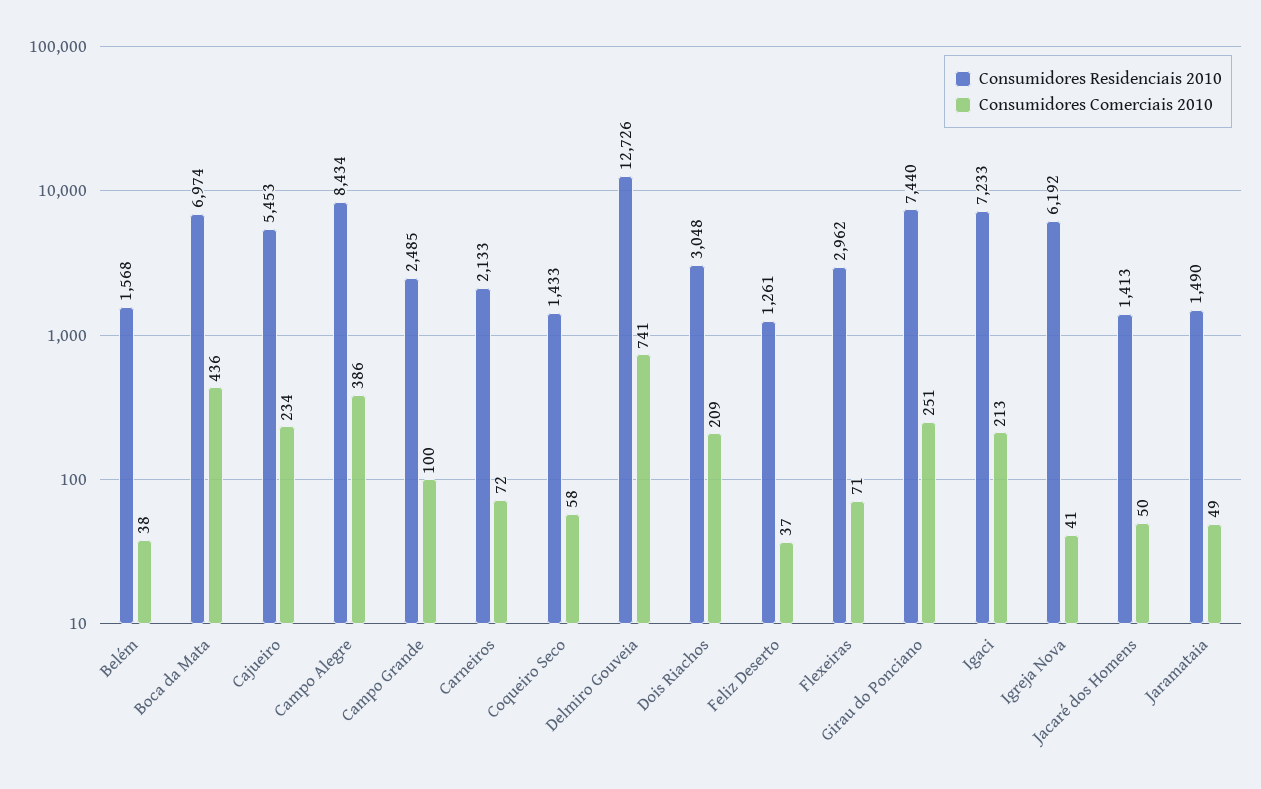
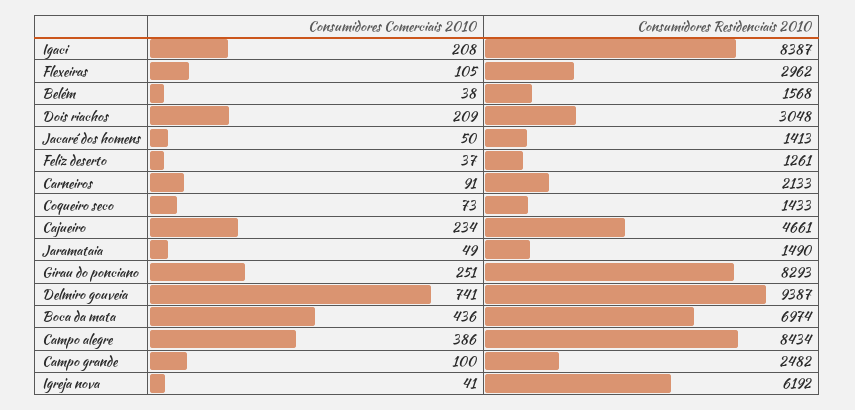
Consumidores Residenciais 2010, Cajueiro: 5453 -> 4661
Consumidores Residenciais 2010, Campo Grande: 2485 -> 2482
Consumidores Comerciais 2010, Carneiros: 72 -> 91
Consumidores Comerciais 2010, Coqueiro Seco: 58 -> 73
Consumidores Residenciais 2010, Delmiro Gouveia: 12726 -> 9387
Consumidores Comerciais 2010, Flexeiras: 71 -> 105
Consumidores Residenciais 2010, Girau do Ponciano: 7440 -> 8293
Consumidores Residenciais 2010, Igaci: 7233 -> 8387
Consumidores Comerciais 2010, Igaci: 213 -> 208

